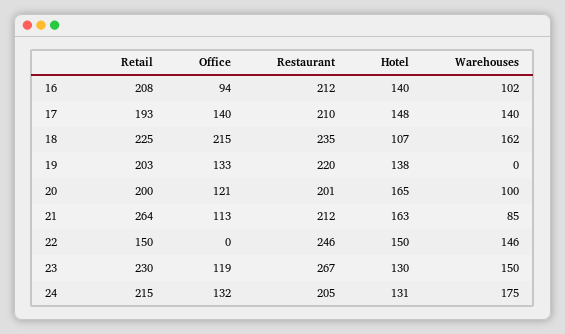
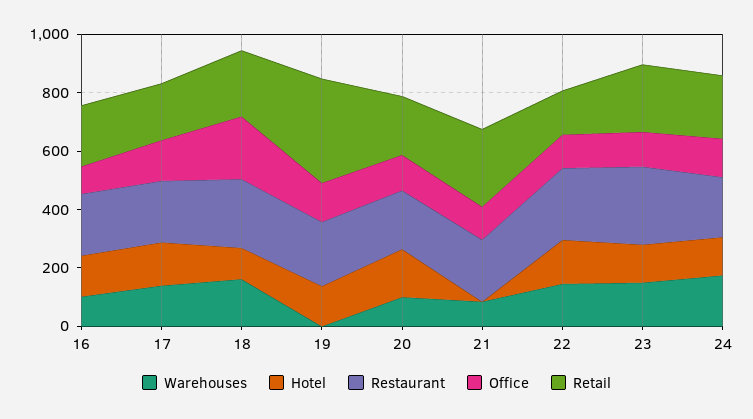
Retail, 19: 203 -> 350
Hotel, 21: 163 -> 0
Office, 22: 0 -> 100

